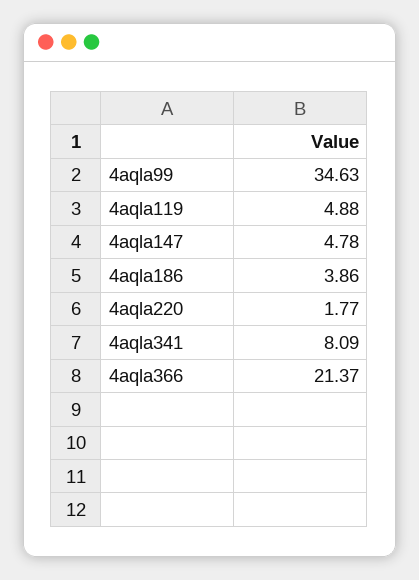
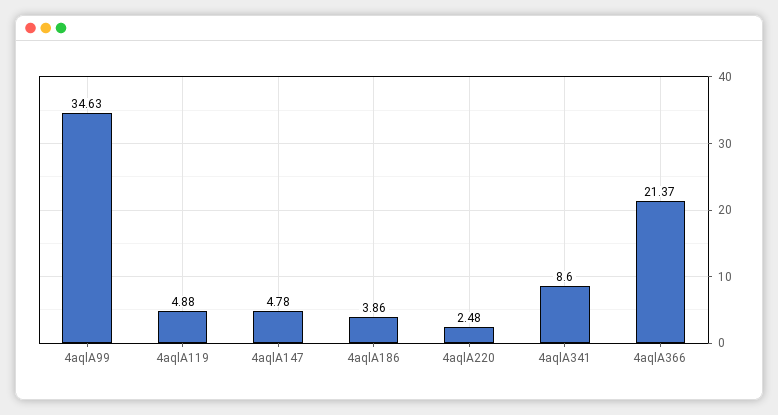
4aqla220: 1.77 -> 2.48
4aqla341: 8.09 -> 8.6

